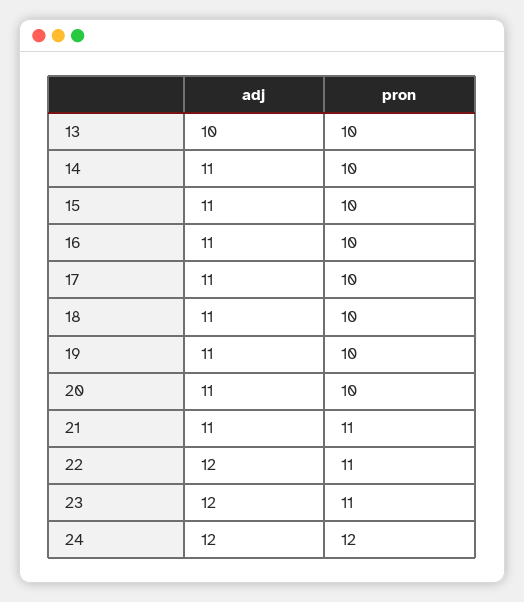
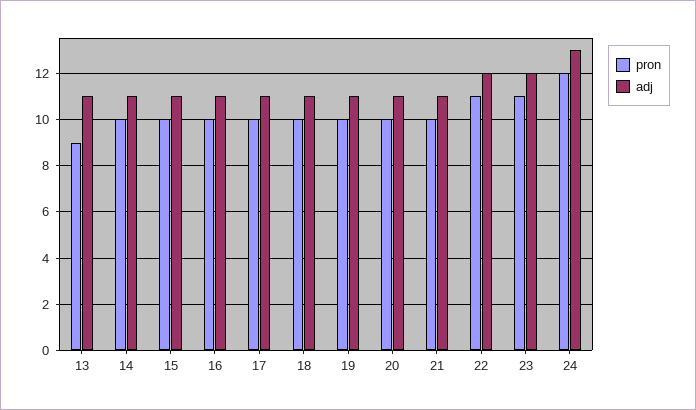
adj, 13: 10 -> 11
pron, 13: 10 -> 9
pron, 21: 11 -> 10
adj, 24: 12 -> 13

